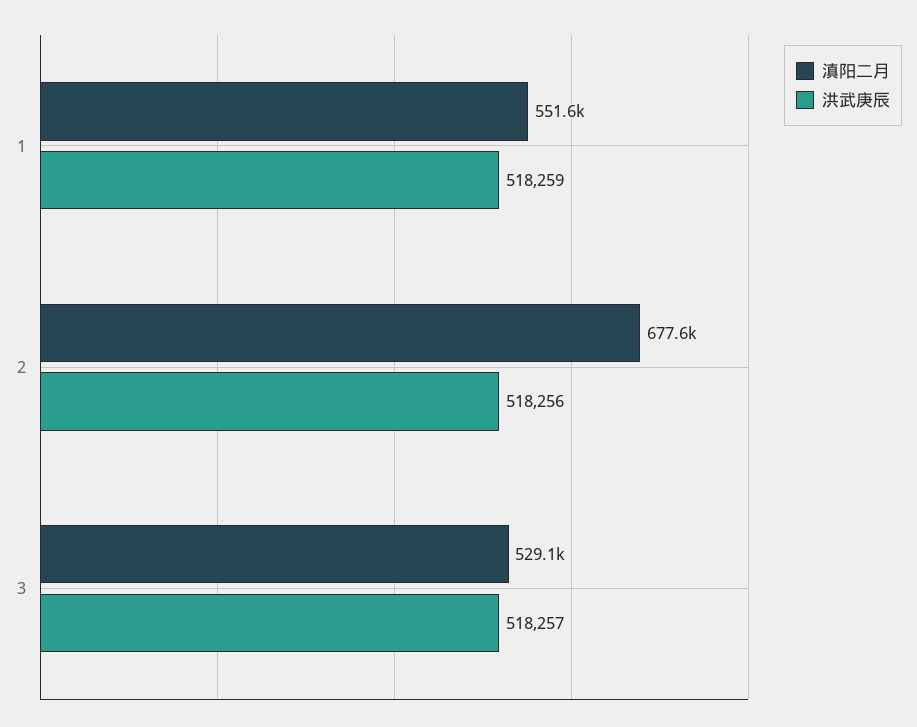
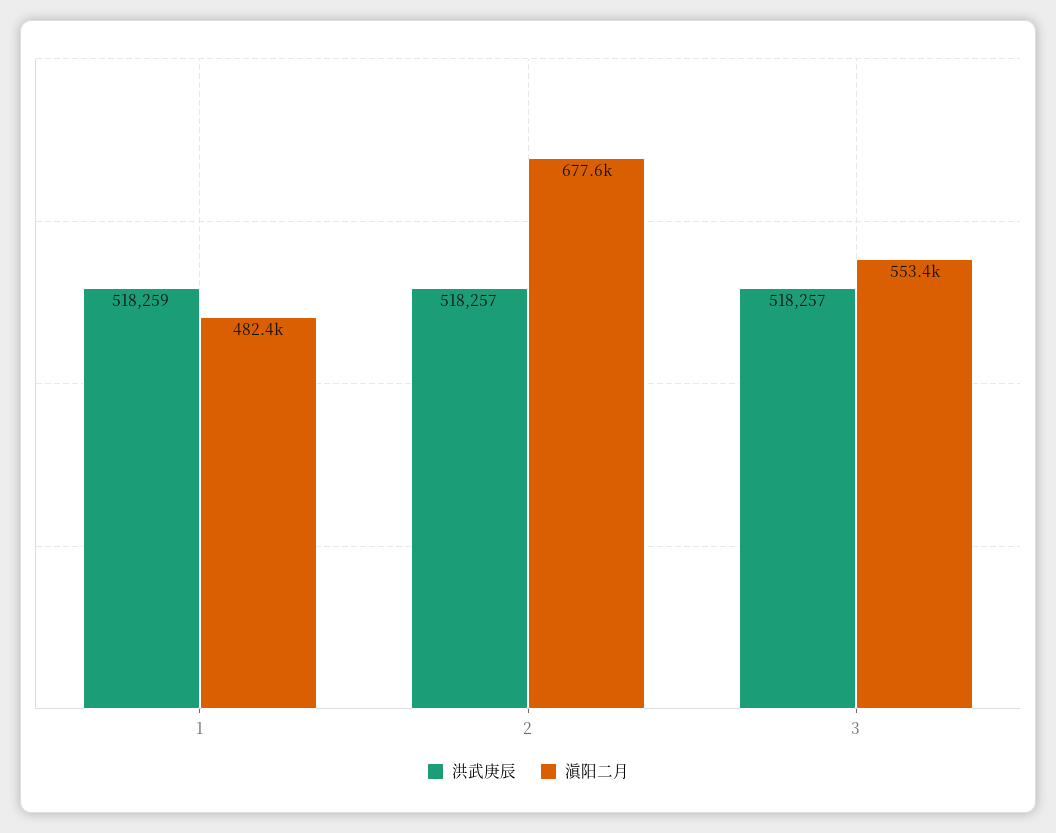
滇阳二月, 1: 551600 -> 482400
洪武庚辰, 2: 518256 -> 518257
滇阳二月, 3: 529100 -> 553400

